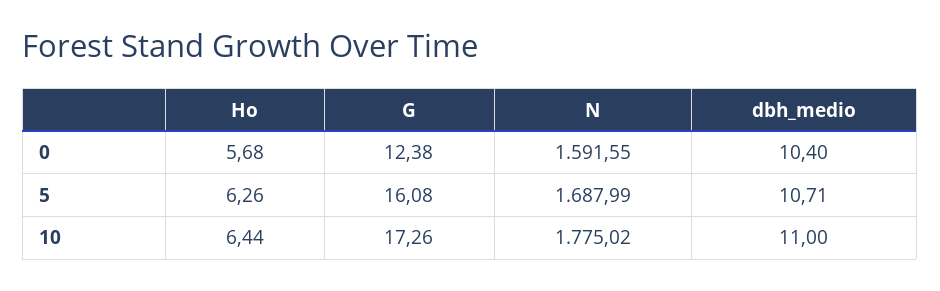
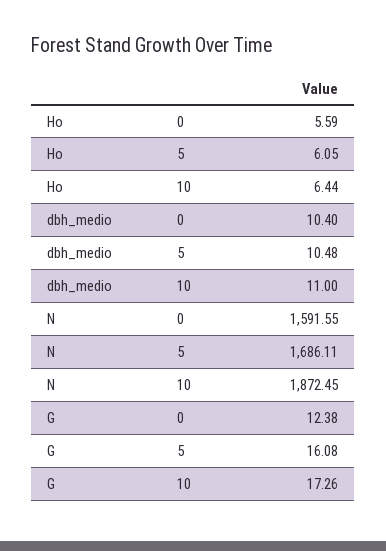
Ho, 0: 5.68 -> 5.59
Ho, 5: 6.26 -> 6.05
N, 5: 1687.99 -> 1686.11
dbh_medio, 5: 10.71 -> 10.48
N, 10: 1775.02 -> 1872.45

